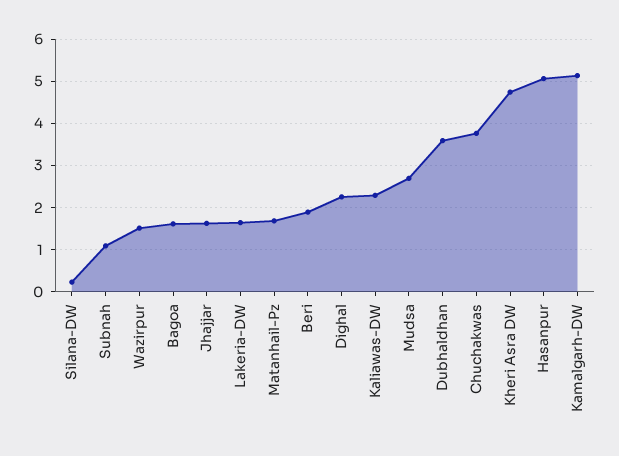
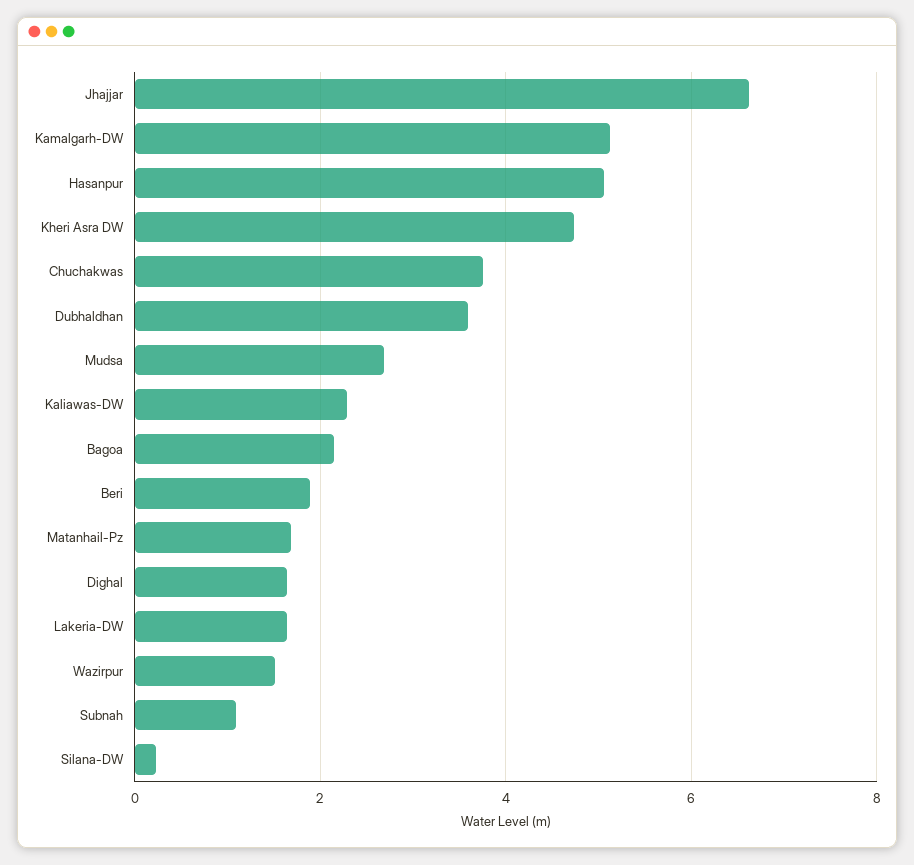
Bagoa: 1.6 -> 2.2
Jhajjar: 1.6 -> 6.6
Dighal: 2.2 -> 1.6

